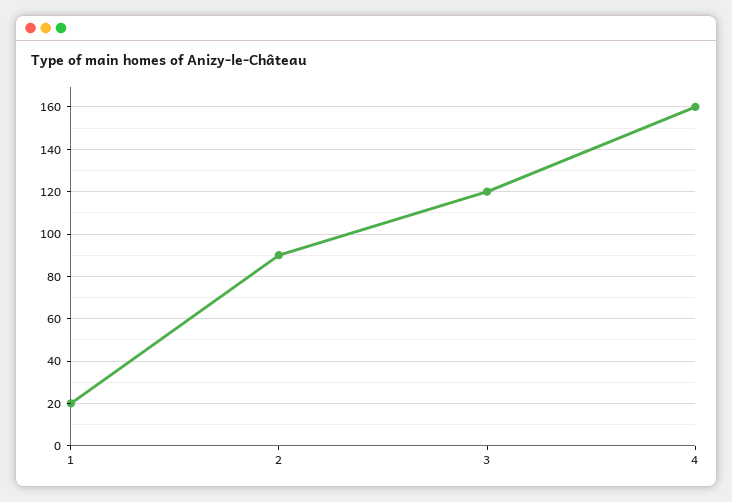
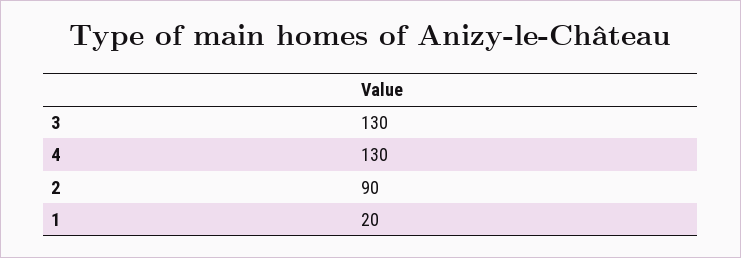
3: 120 -> 130
4: 160 -> 130

